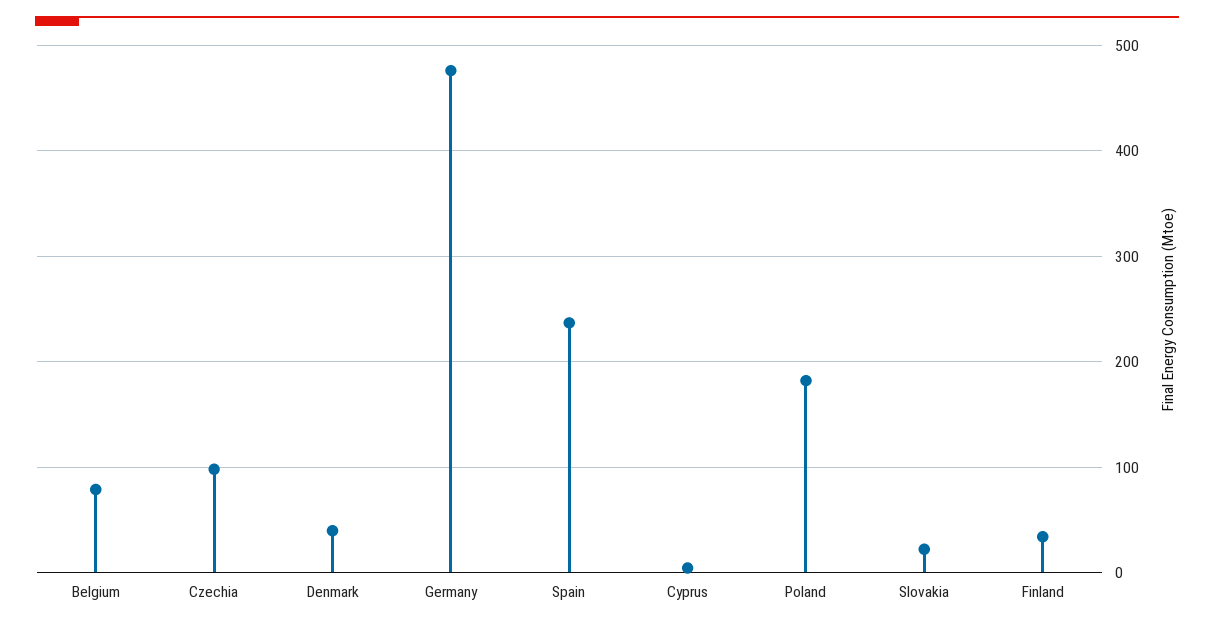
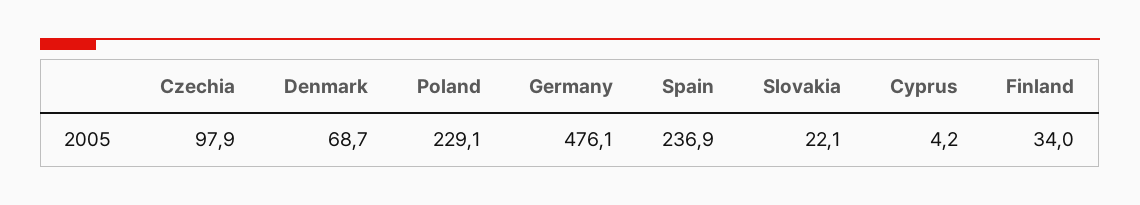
Belgium: 80 -> none
Denmark: 40 -> 68.7
Poland: 180 -> 229.1

